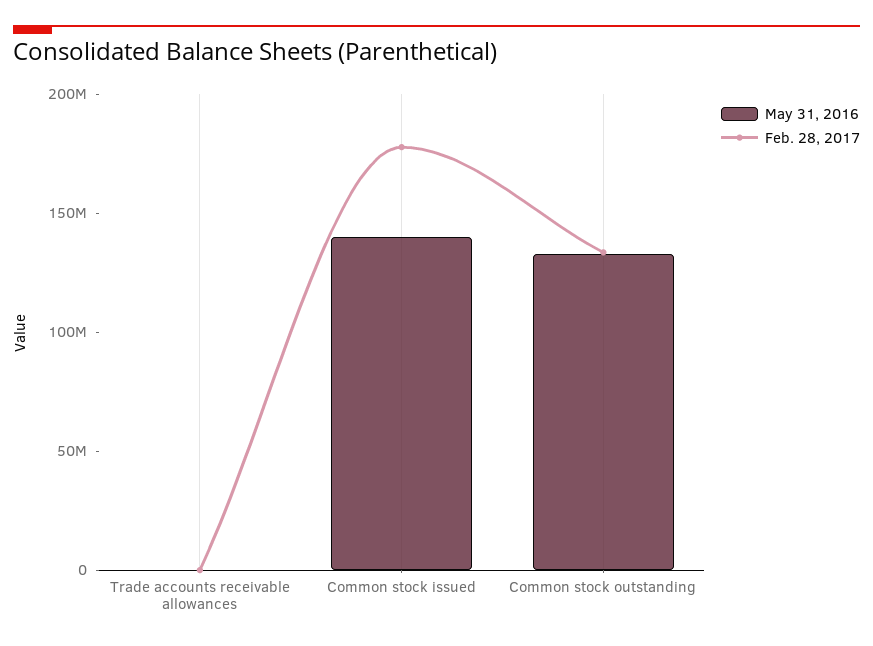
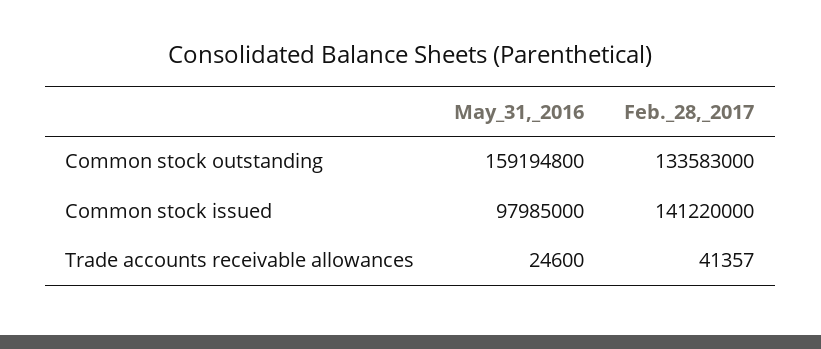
May 31, 2016, Common stock issued: 140000000 -> 97985000
Feb. 28, 2017, Common stock issued: 180000000 -> 141220000
May 31, 2016, Common stock outstanding: 130000000 -> 159194800

